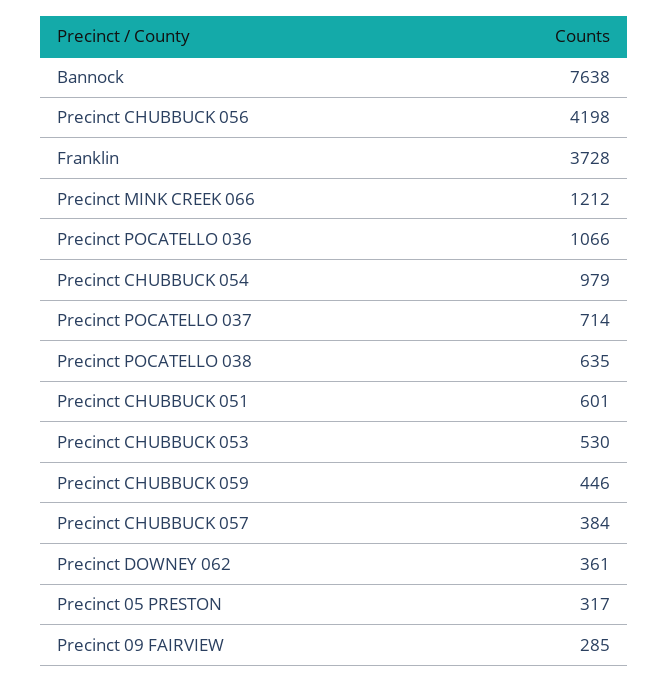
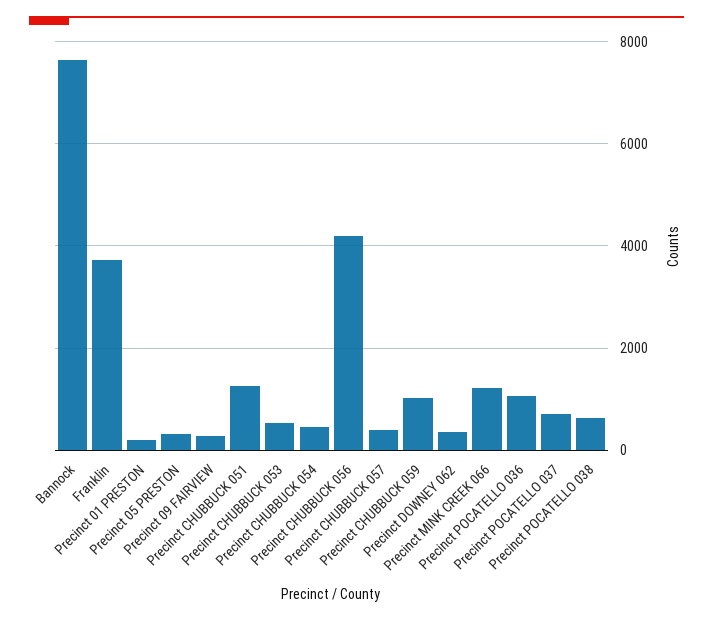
Precinct CHUBBUCK 054: 979 -> 400
Precinct CHUBBUCK 051: 601 -> 1200
Precinct CHUBBUCK 059: 446 -> 1000
Precinct 01 PRESTON: none -> 200

